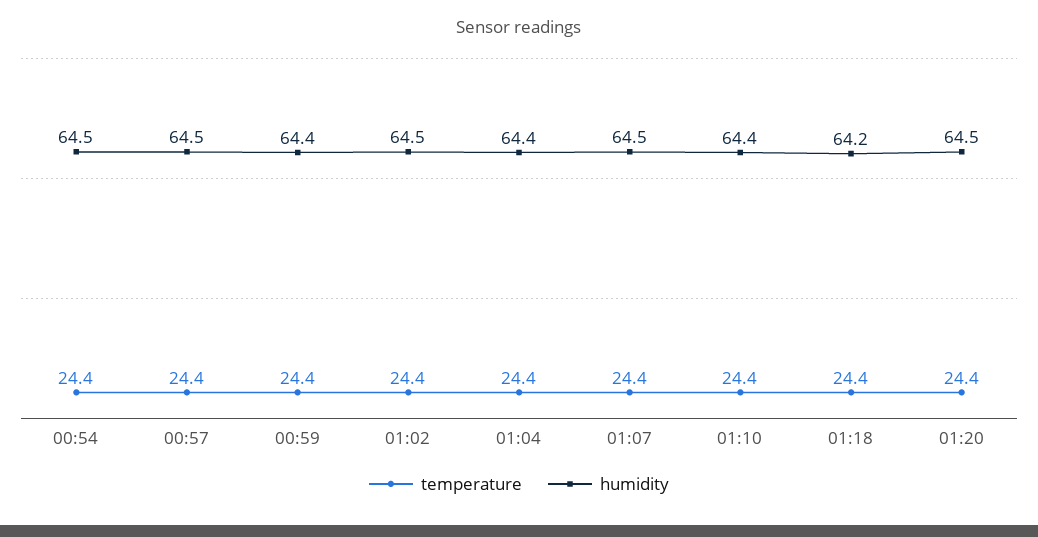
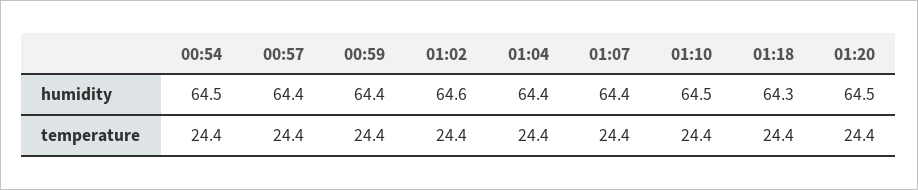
humidity, 00:57: 64.5 -> 64.4
humidity, 01:02: 64.5 -> 64.6
humidity, 01:07: 64.5 -> 64.4
humidity, 01:10: 64.4 -> 64.5
humidity, 01:18: 64.2 -> 64.3

